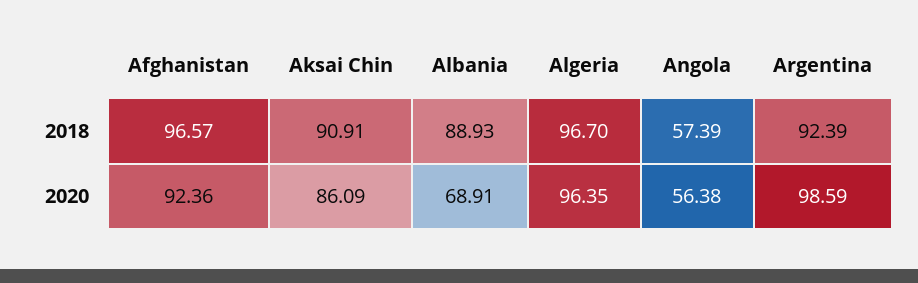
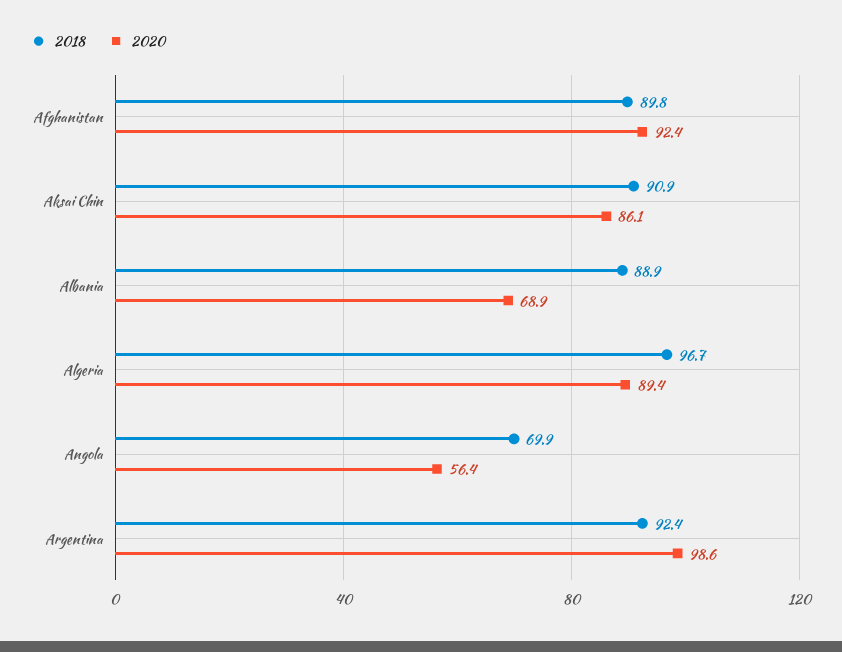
2018, Afghanistan: 96.57 -> 89.8
2018, Angola: 57.39 -> 69.9
2020, Algeria: 96.35 -> 89.4

